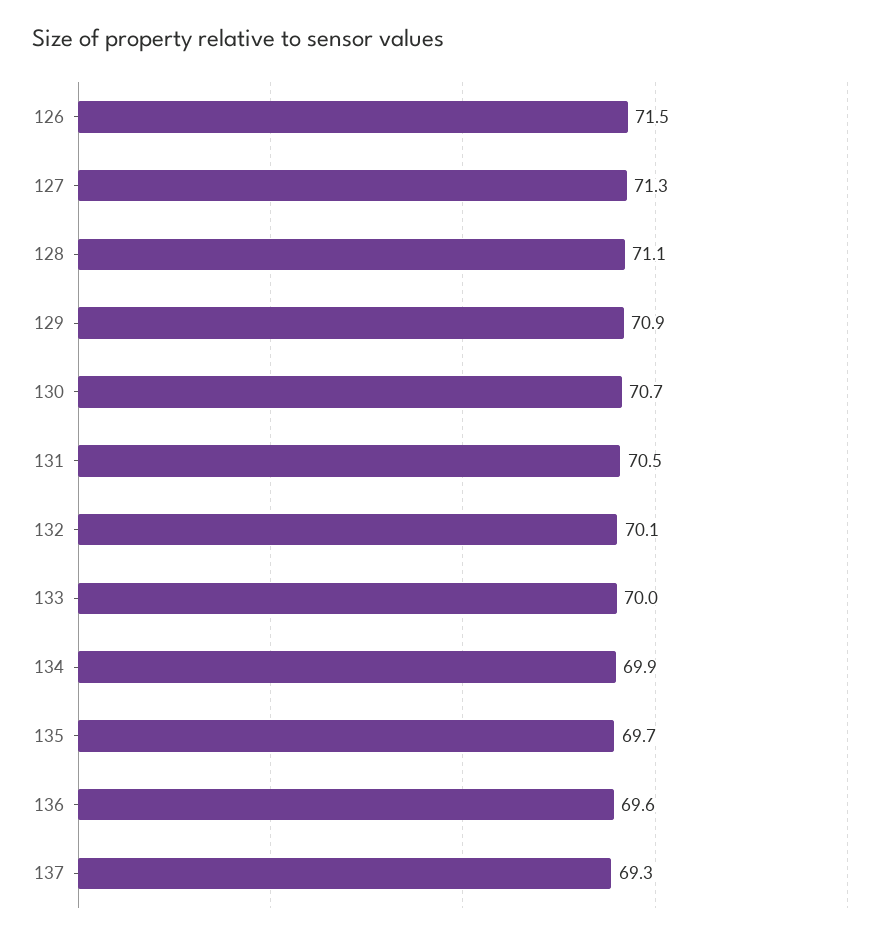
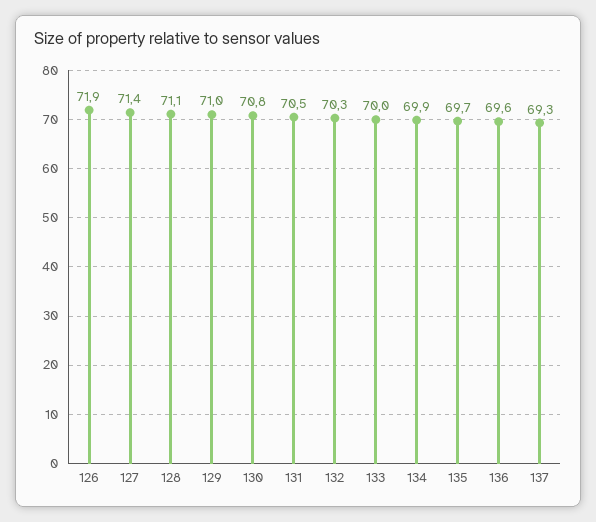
126: 71.5 -> 71.9
127: 71.3 -> 71.4
129: 70.9 -> 71
130: 70.7 -> 70.8
132: 70.1 -> 70.3

